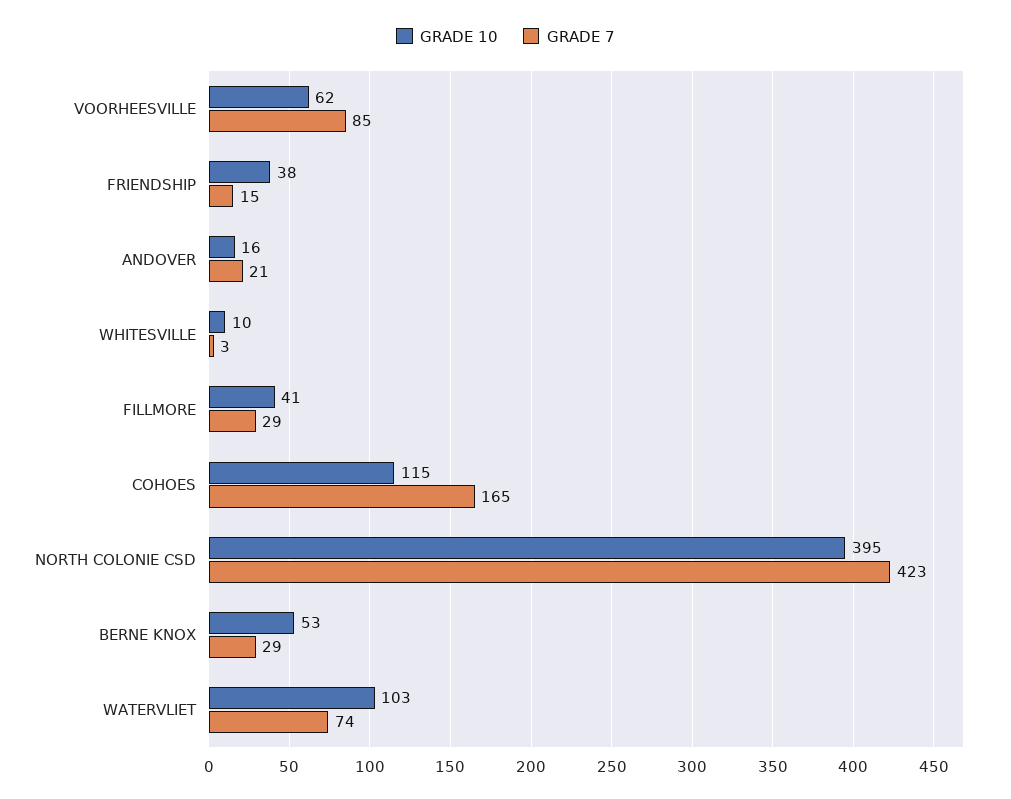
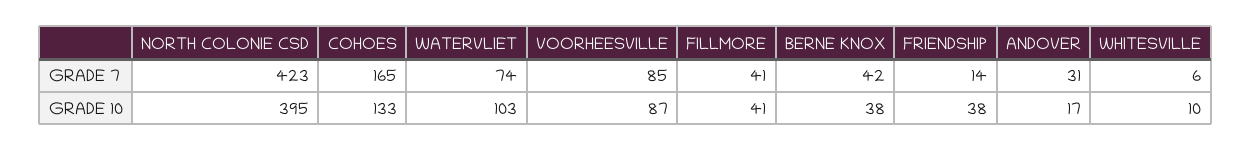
GRADE 10, VOORHEESVILLE: 62 -> 87
GRADE 7, FRIENDSHIP: 15 -> 14
GRADE 10, ANDOVER: 16 -> 17
GRADE 7, ANDOVER: 21 -> 31
GRADE 7, WHITESVILLE: 3 -> 6
GRADE 7, FILLMORE: 29 -> 41
GRADE 10, COHOES: 115 -> 133
GRADE 10, BERNE KNOX: 53 -> 38
GRADE 7, BERNE KNOX: 29 -> 42

